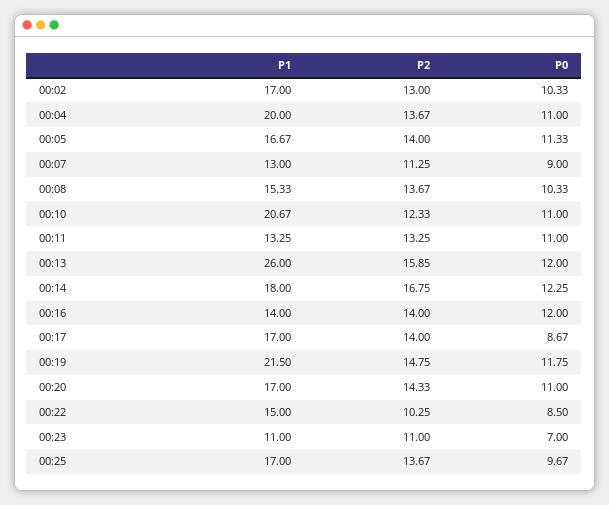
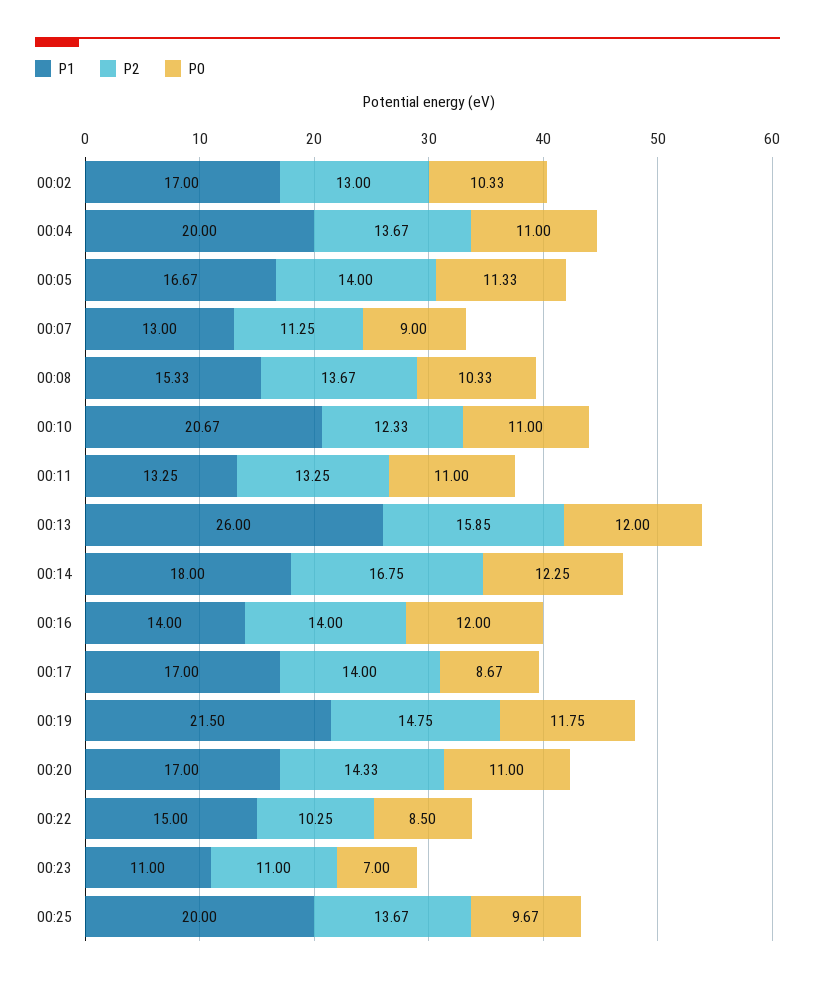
P1, 00:25: 17 -> 20

